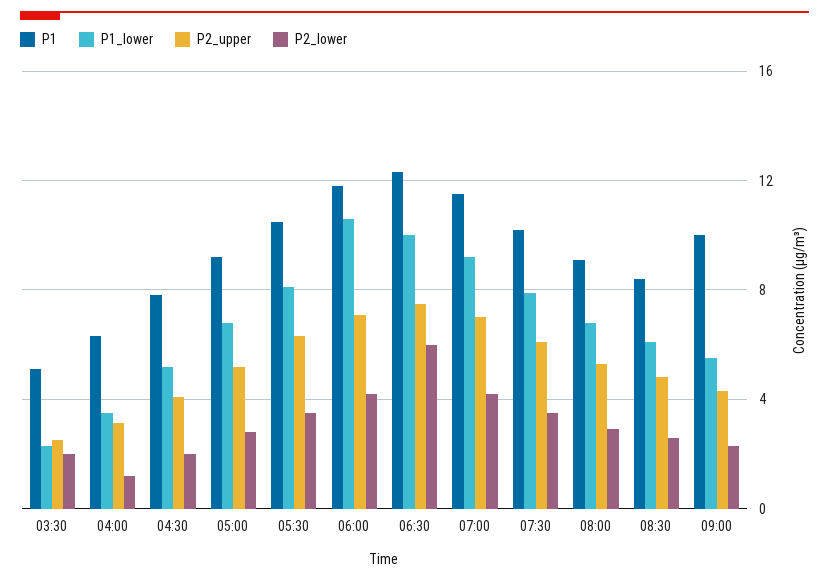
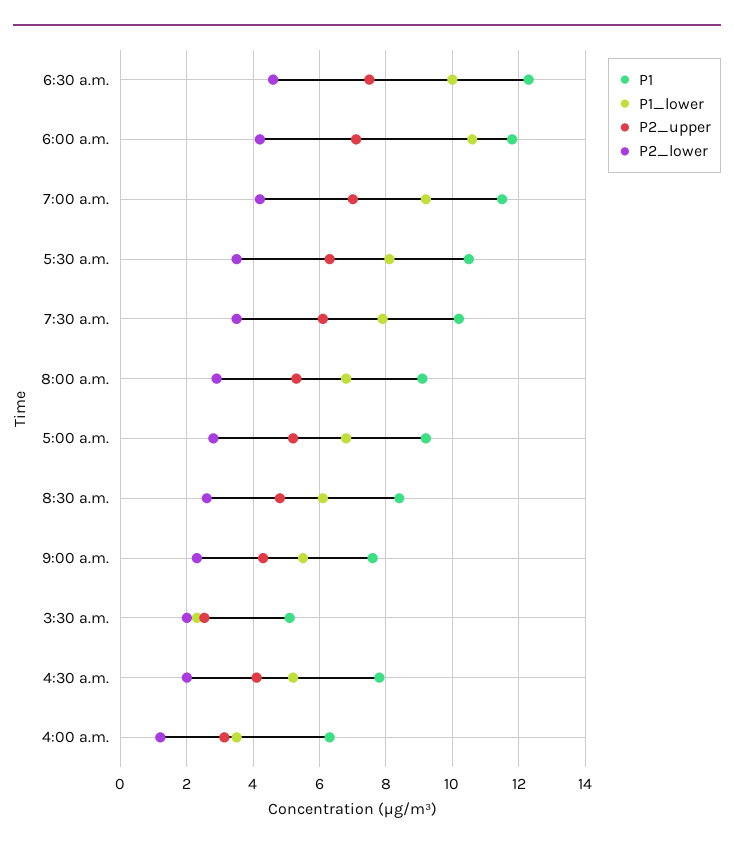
P2_lower, 06:30: 6 -> 4.6
P1, 09:00: 10 -> 7.6

